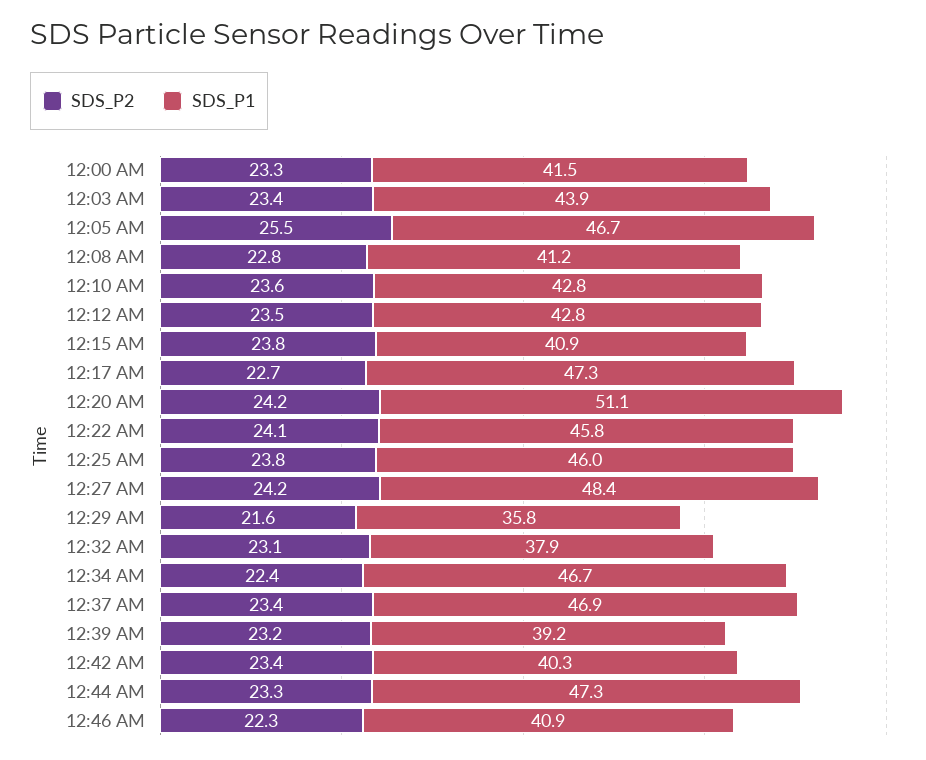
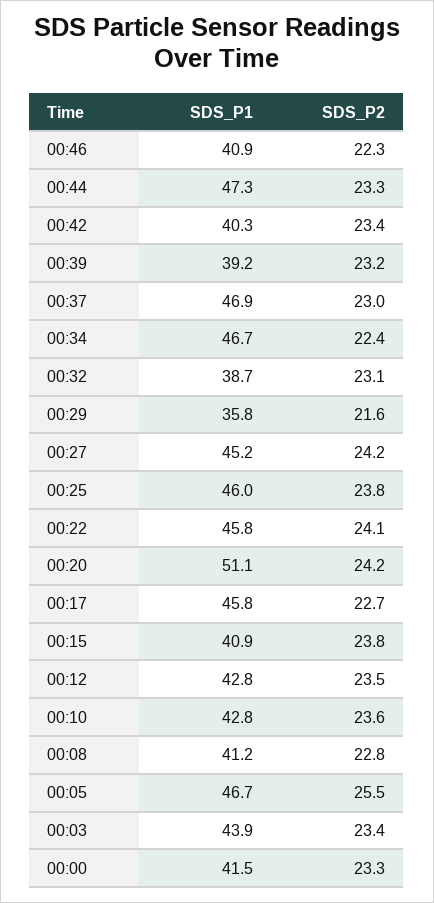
SDS_P1, 12:17 AM: 47.3 -> 45.8
SDS_P1, 12:27 AM: 48.4 -> 45.2
SDS_P1, 12:32 AM: 37.9 -> 38.7
SDS_P2, 12:37 AM: 23.4 -> 23

